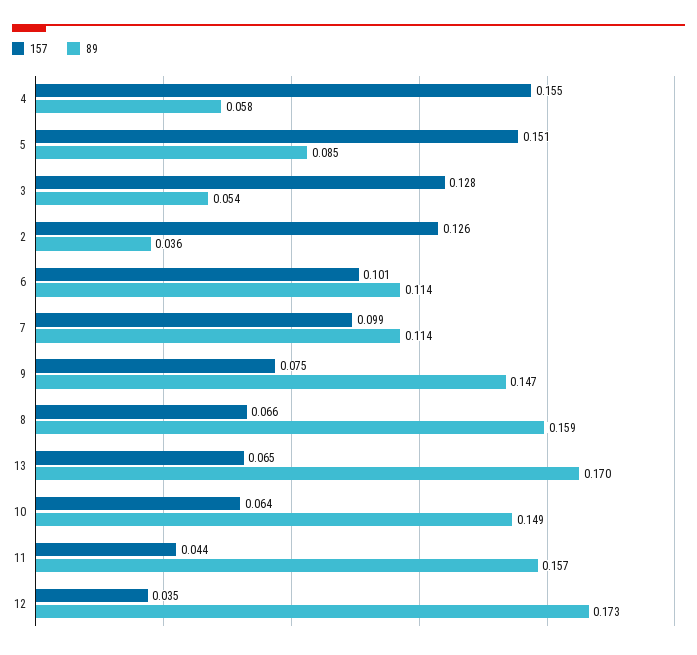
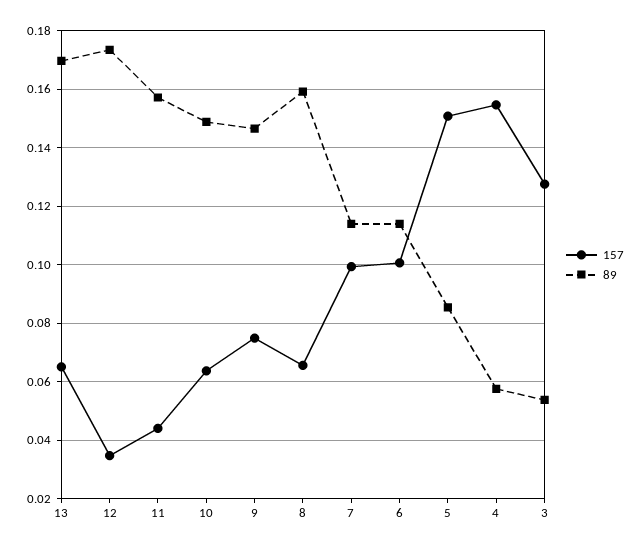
157, 2: 0.126 -> none
89, 2: 0.036 -> none

